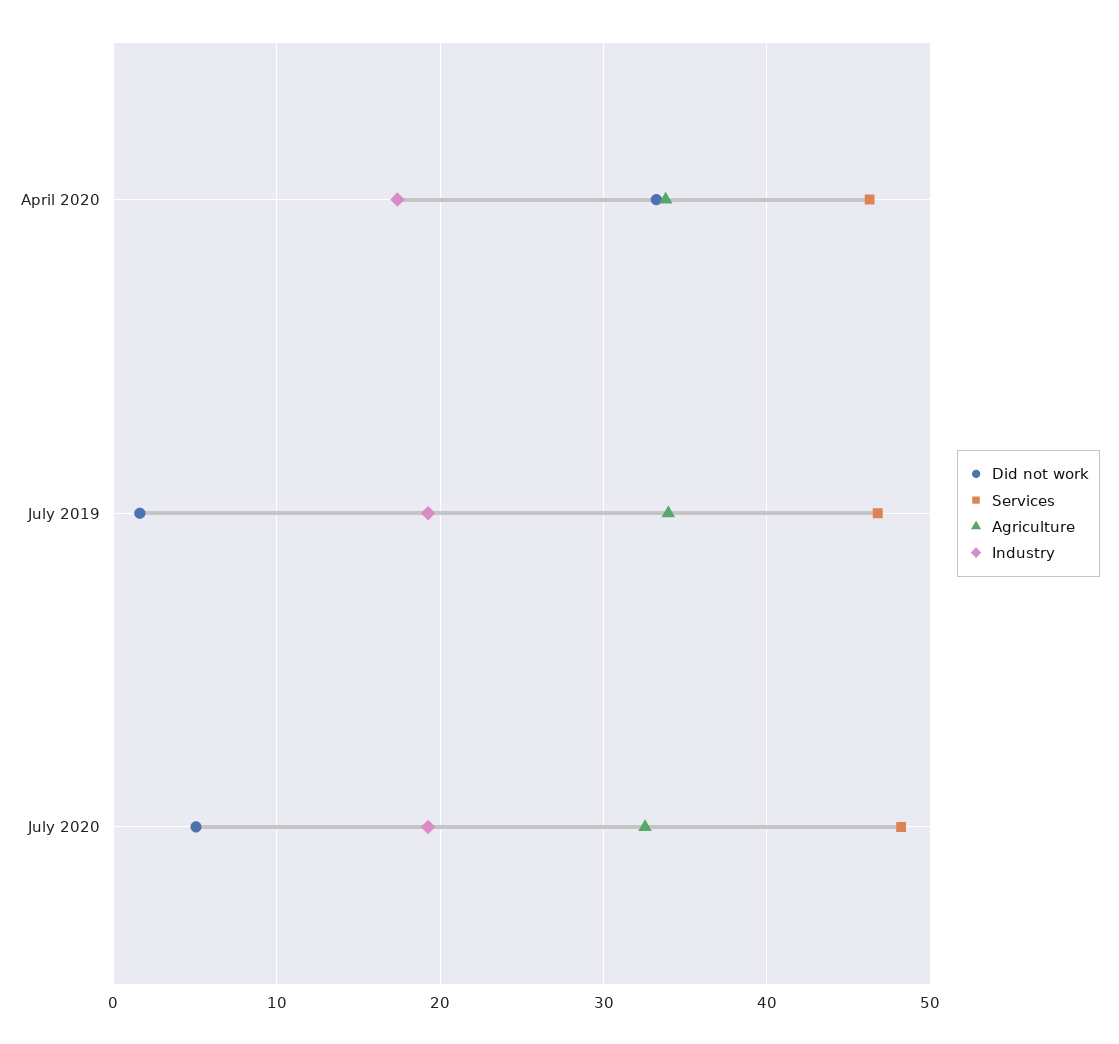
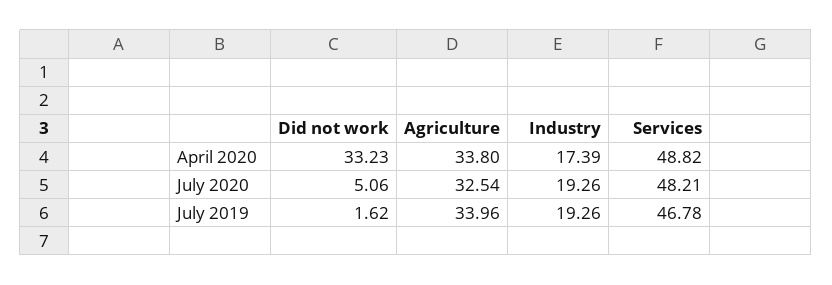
Services, April 2020: 46 -> 48.82

